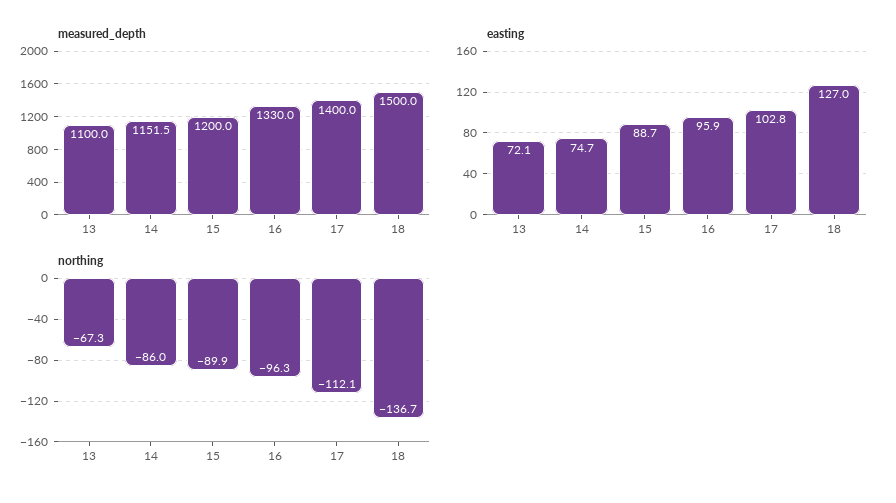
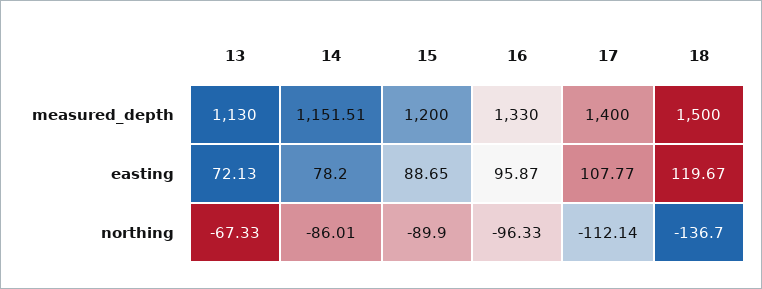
measured_depth, 13: 1100 -> 1130
easting, 14: 74.7 -> 78.2
easting, 17: 102.8 -> 107.77
easting, 18: 127 -> 119.67

